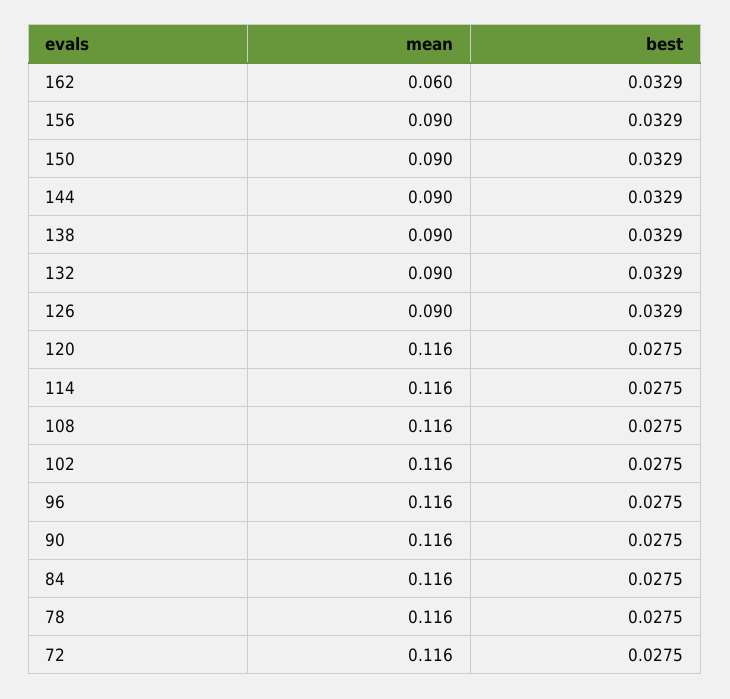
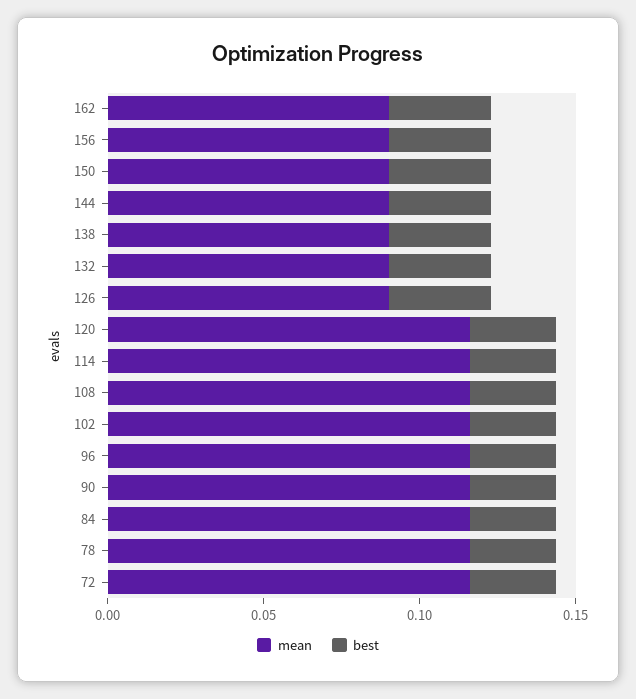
mean, 162: 0.06 -> 0.09

